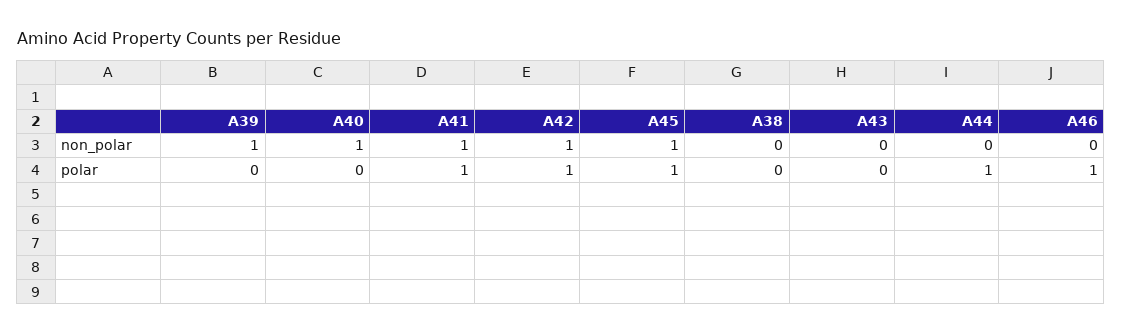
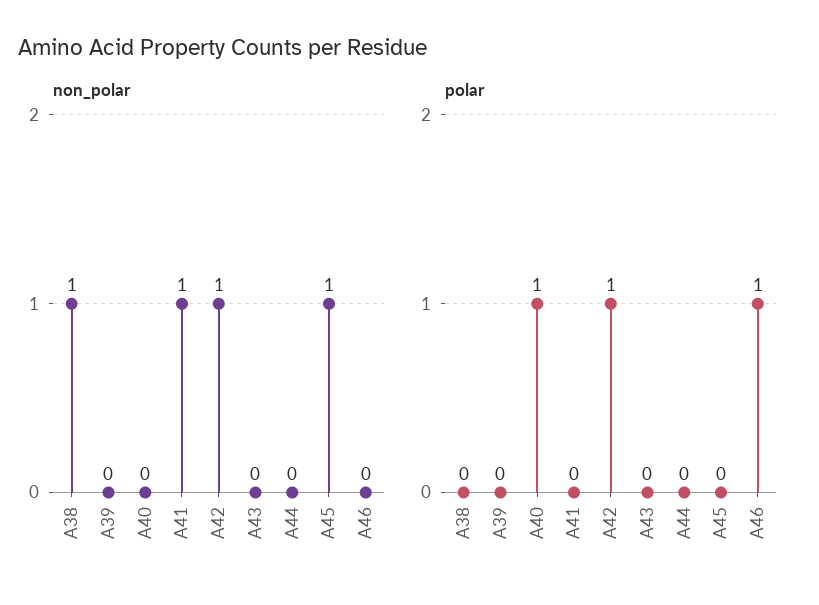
non_polar, A39: 1 -> 0
non_polar, A40: 1 -> 0
non_polar, A38: 0 -> 1
polar, A40: 0 -> 1
polar, A41: 1 -> 0
polar, A45: 1 -> 0
polar, A44: 1 -> 0

